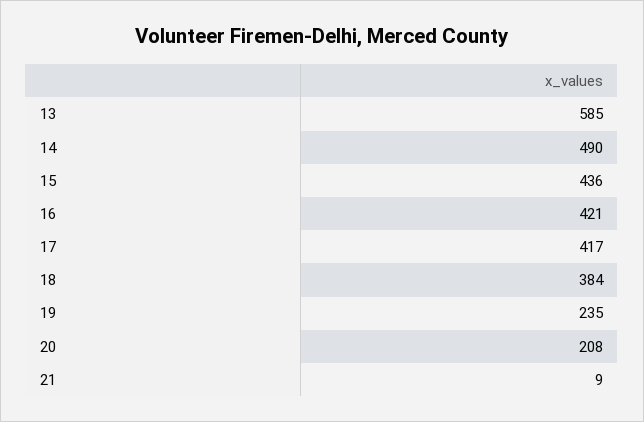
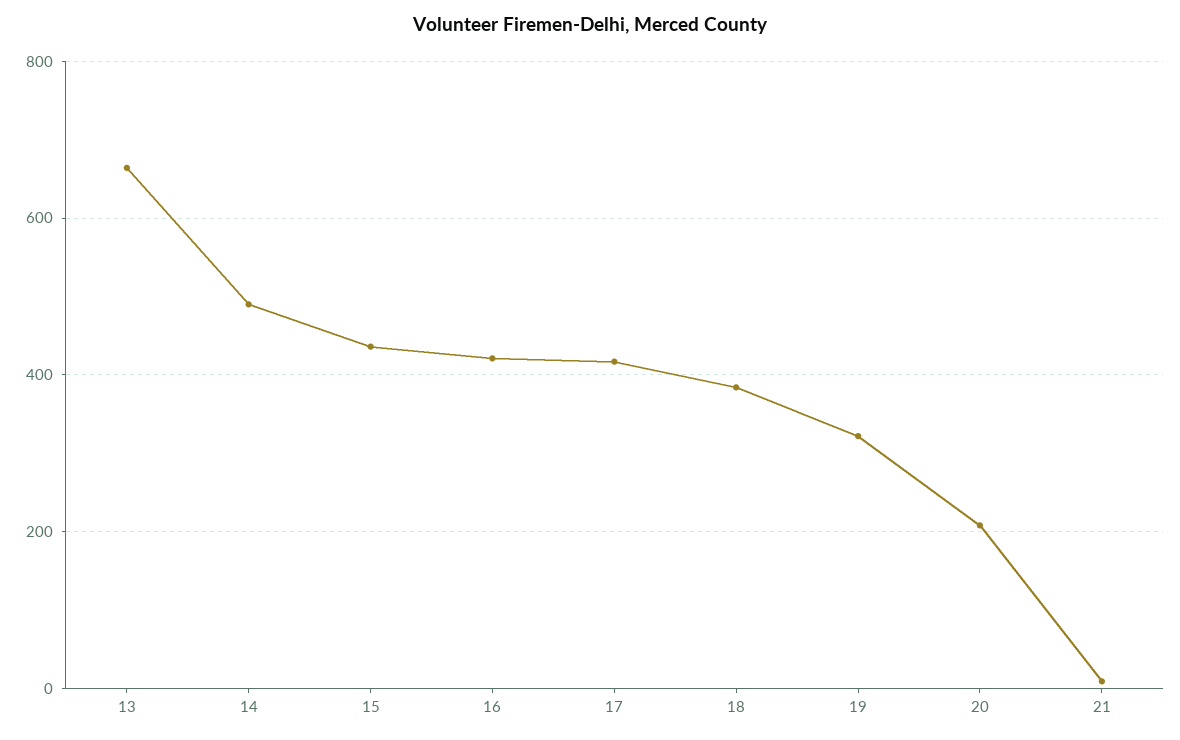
13: 585 -> 660
19: 235 -> 320

